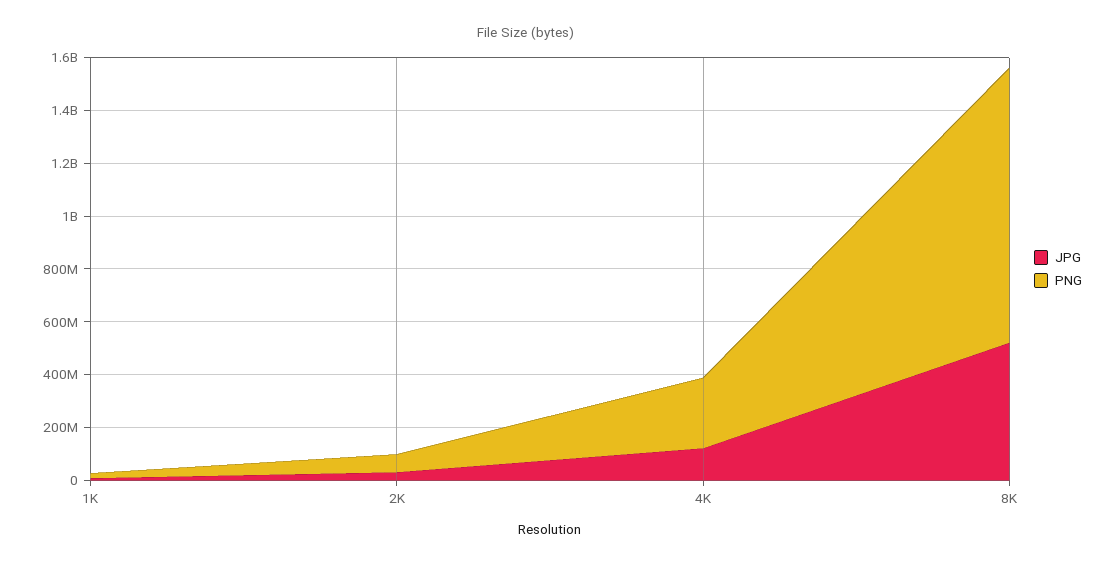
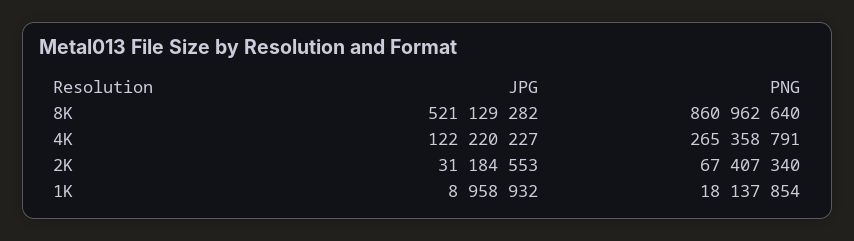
PNG, 8K: 1050000000 -> 860962640

